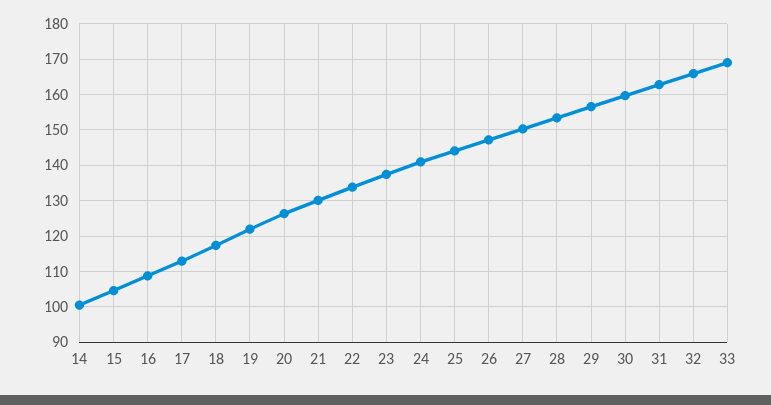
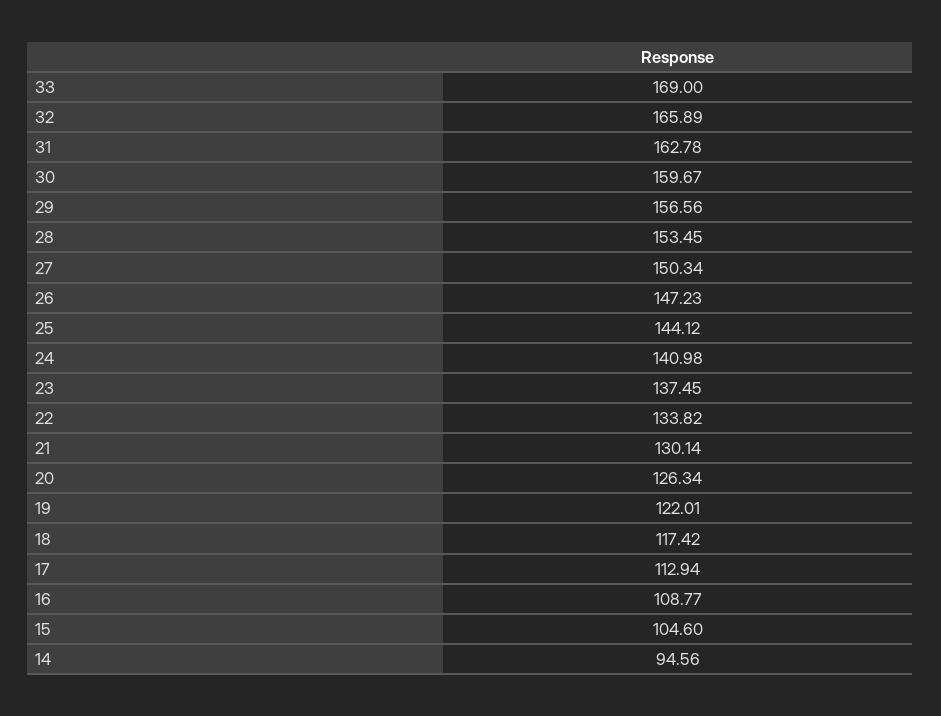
14: 100 -> 94.56

